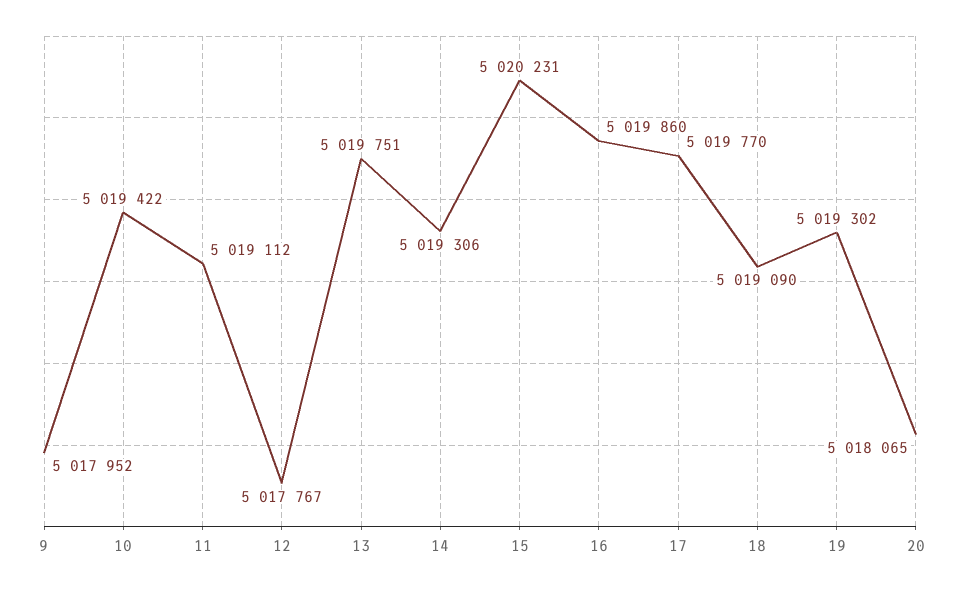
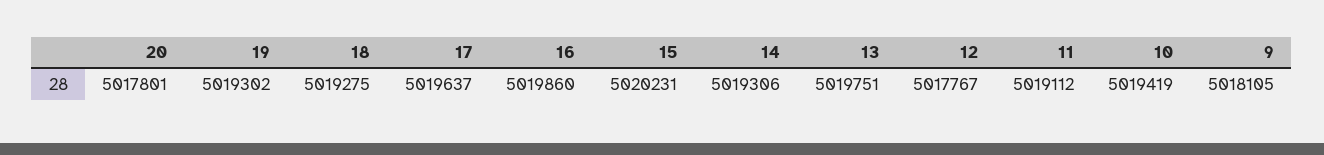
9: 5017952 -> 5018105
10: 5019422 -> 5019419
17: 5019770 -> 5019637
18: 5019090 -> 5019275
20: 5018065 -> 5017801

